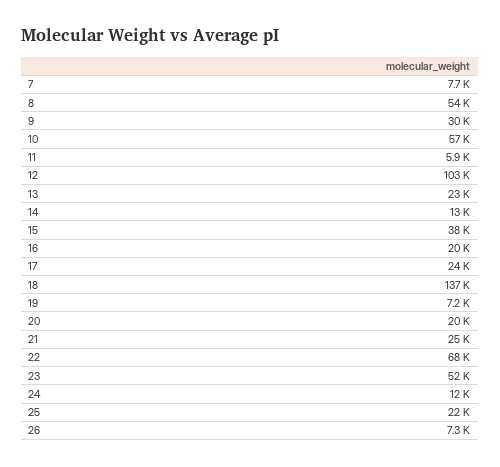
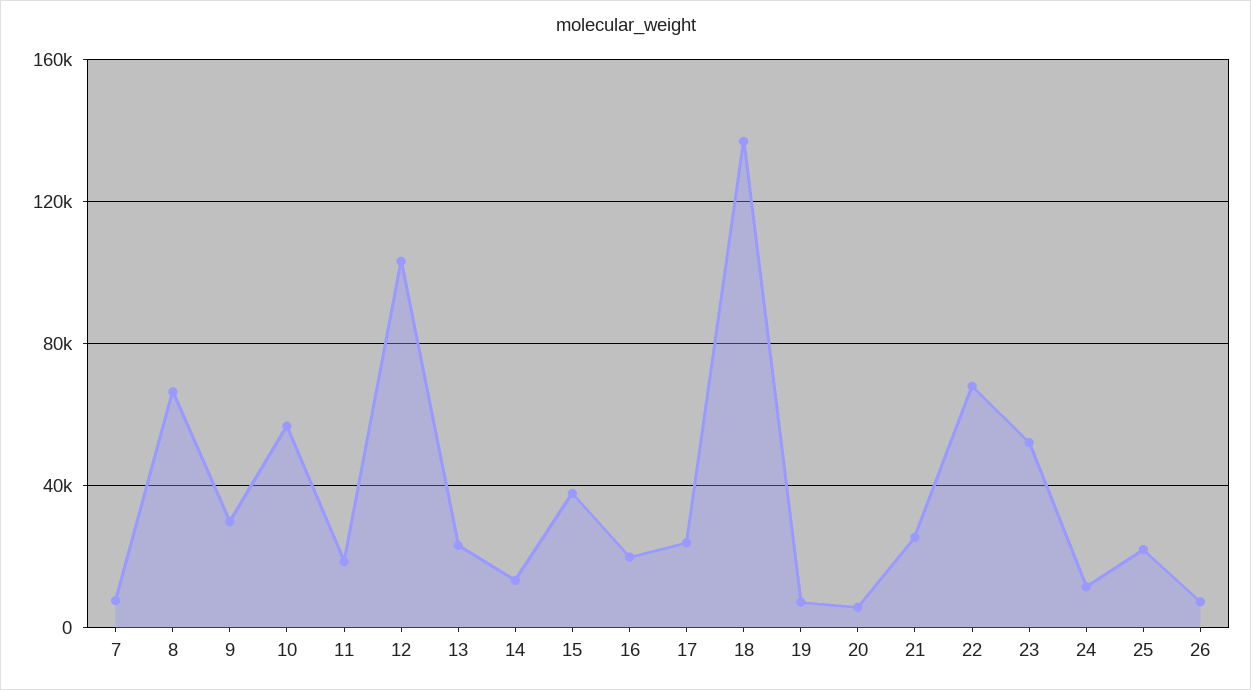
8: 54000 -> 65000
11: 5900 -> 20000
20: 20000 -> 5000

